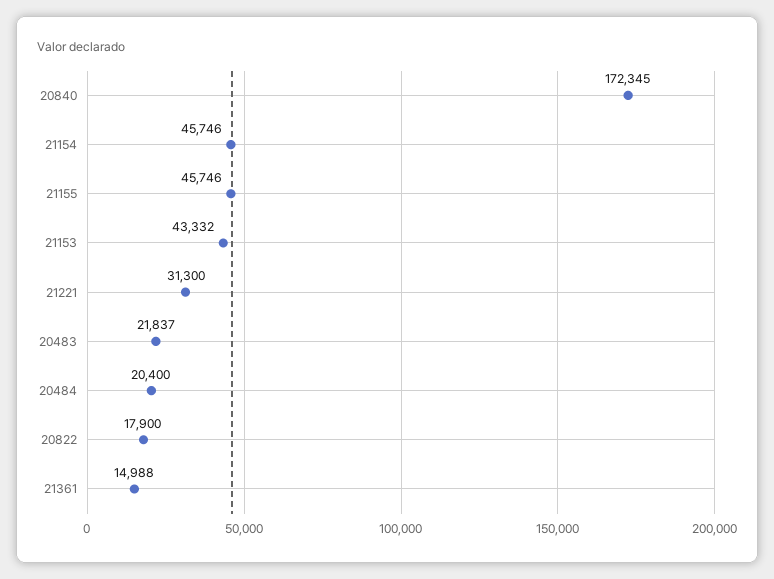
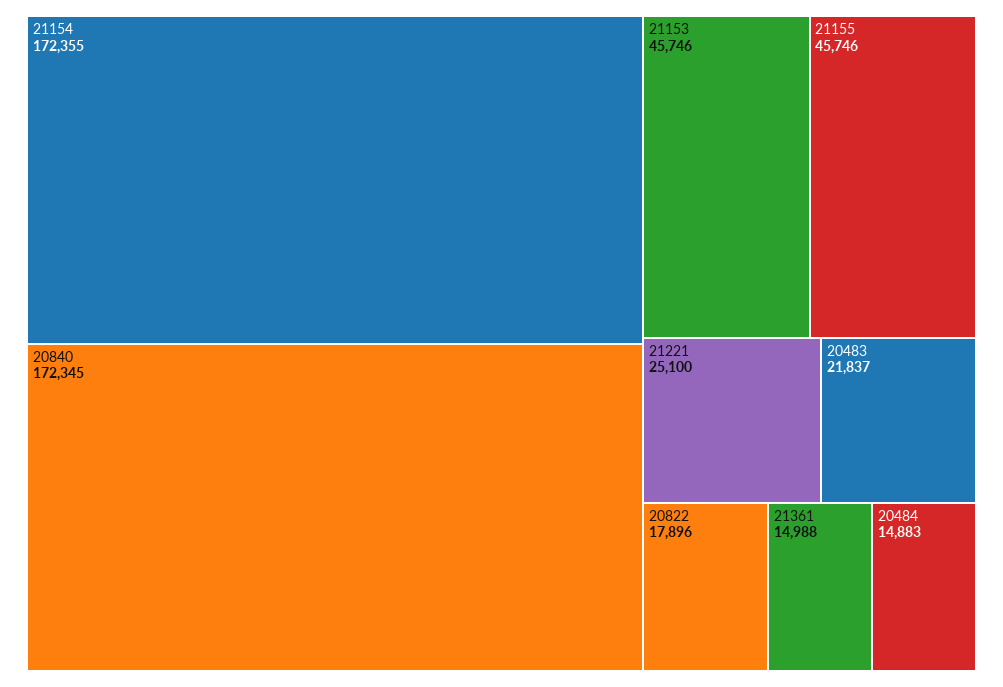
21154: 45746 -> 172355
21153: 43332 -> 45746
21221: 31300 -> 25100
20484: 20400 -> 14883
20822: 17900 -> 17896

